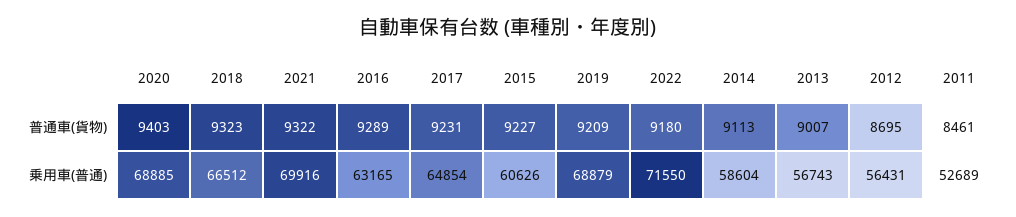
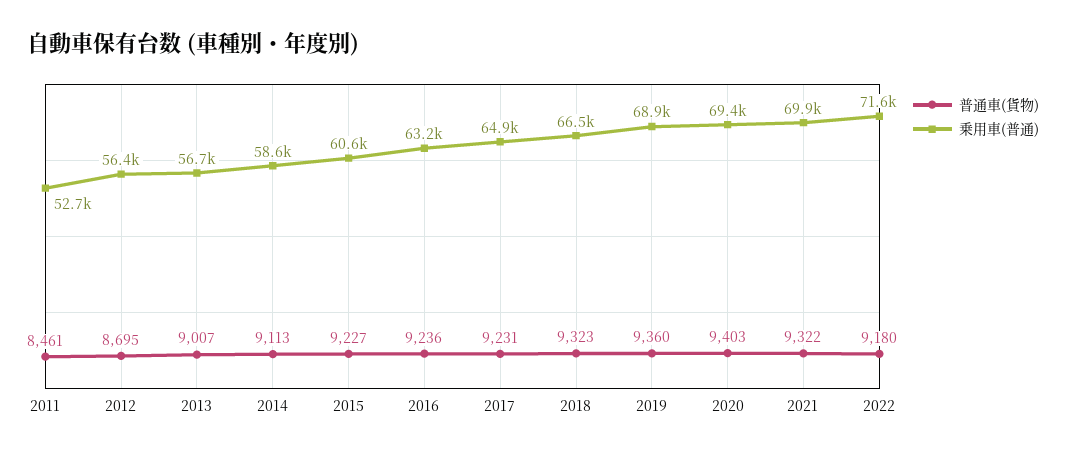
普通車(貨物), 2016: 9289 -> 9236
普通車(貨物), 2019: 9209 -> 9360
乗用車(普通), 2020: 68885 -> 69400

